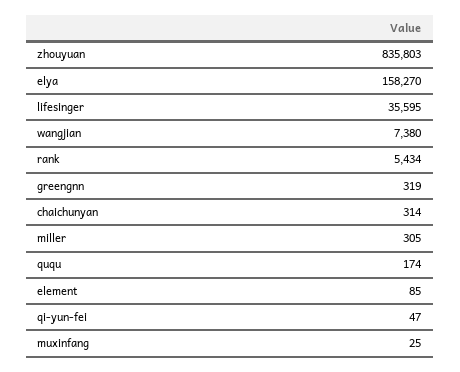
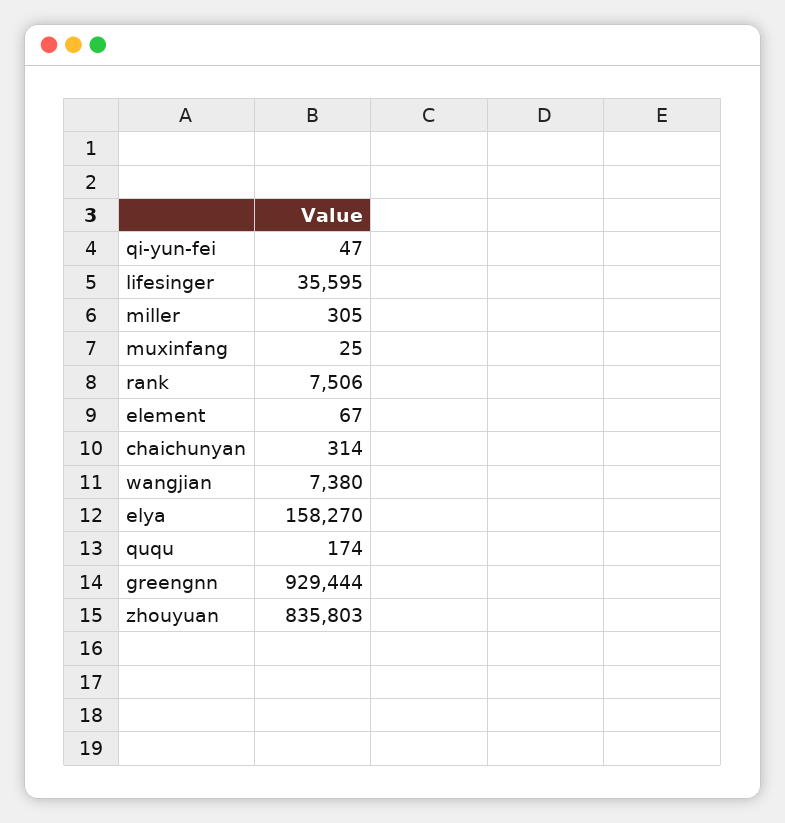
rank: 5434 -> 7506
greengnn: 319 -> 929444
element: 85 -> 67

